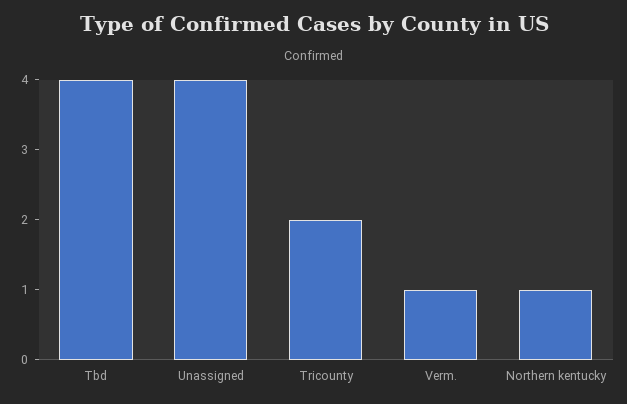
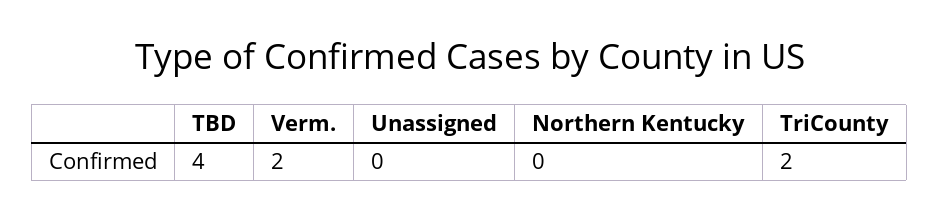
Unassigned: 4 -> 0
Verm.: 1 -> 2
Northern kentucky: 1 -> 0

